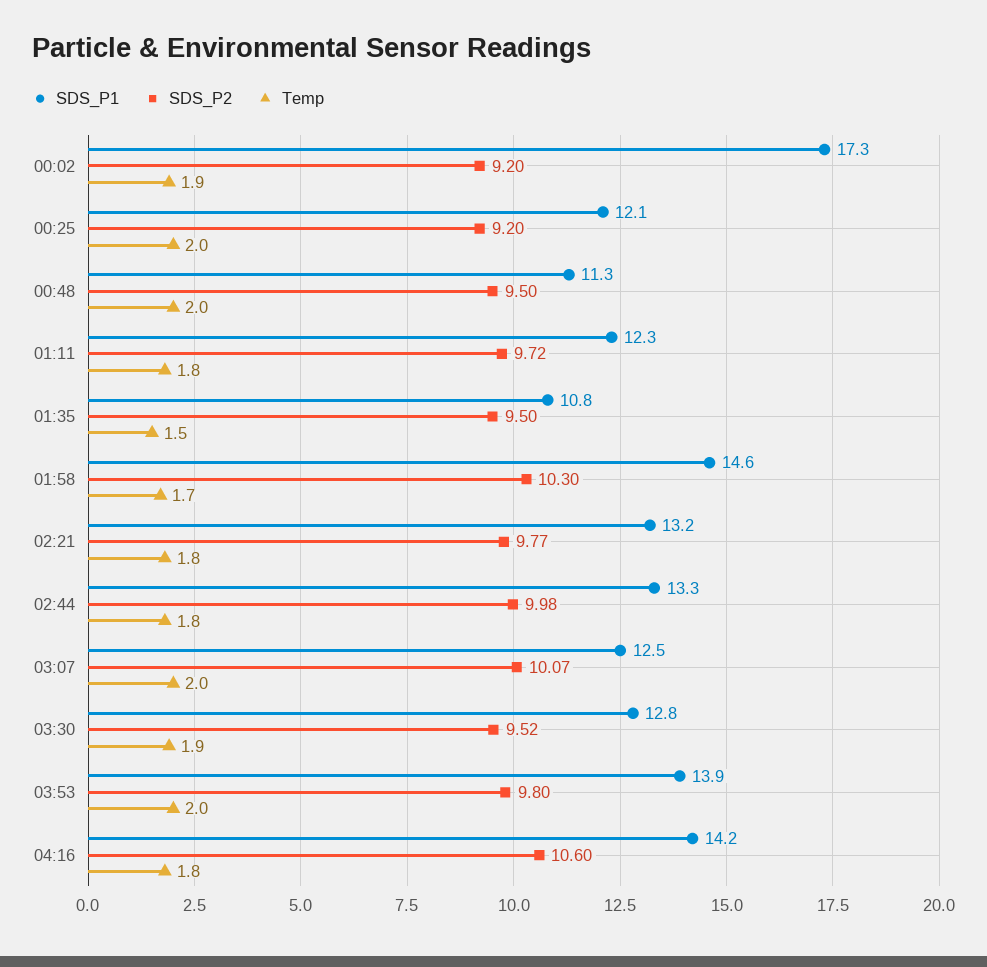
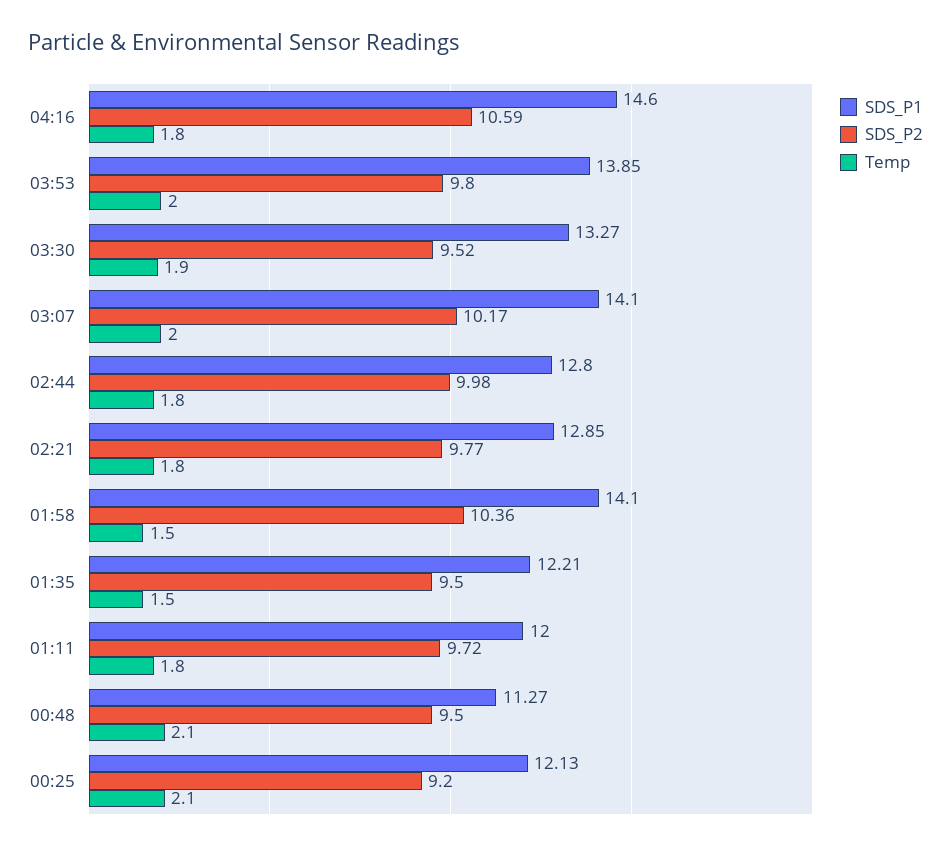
SDS_P1, 00:02: 17.3 -> none
SDS_P2, 00:02: 9.2 -> none
Temp, 00:02: 1.9 -> none
Temp, 00:25: 2 -> 2.1
Temp, 00:48: 2 -> 2.1
SDS_P1, 01:11: 12.3 -> 12
SDS_P1, 01:35: 10.8 -> 12.21
SDS_P1, 01:58: 14.6 -> 14.1
SDS_P2, 01:58: 10.3 -> 10.36
Temp, 01:58: 1.7 -> 1.5
SDS_P1, 02:21: 13.2 -> 12.85
SDS_P1, 02:44: 13.3 -> 12.8
SDS_P1, 03:07: 12.5 -> 14.1
SDS_P2, 03:07: 10.07 -> 10.17
SDS_P1, 03:30: 12.8 -> 13.27
SDS_P1, 04:16: 14.2 -> 14.6
SDS_P2, 04:16: 10.6 -> 10.59

